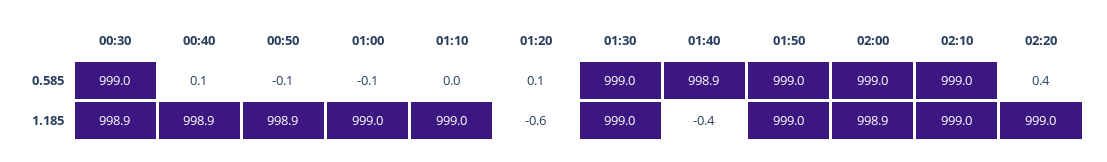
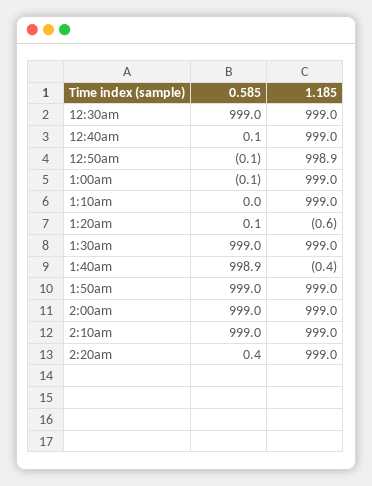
00:30, 1.185: 998.9 -> 999
00:40, 1.185: 998.9 -> 999
02:00, 1.185: 998.9 -> 999

